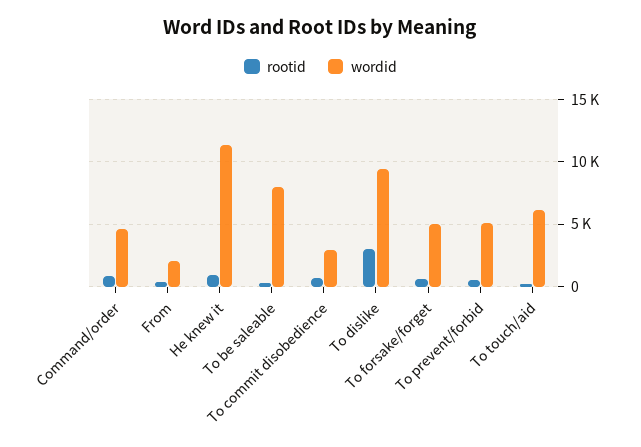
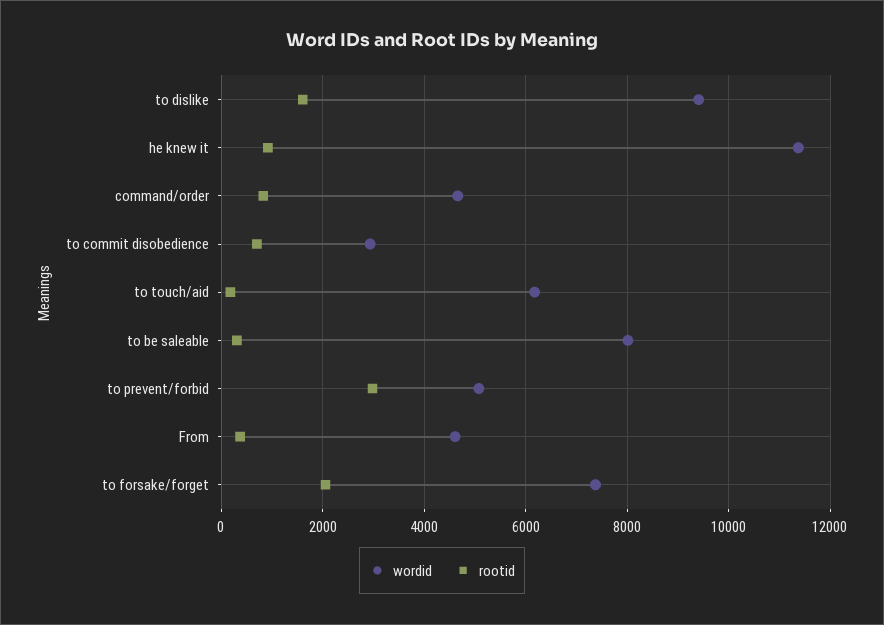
wordid, From: 2000 -> 4600
rootid, To dislike: 3000 -> 1600
rootid, To forsake/forget: 500 -> 2000
wordid, To forsake/forget: 5000 -> 7400
rootid, To prevent/forbid: 500 -> 3000

